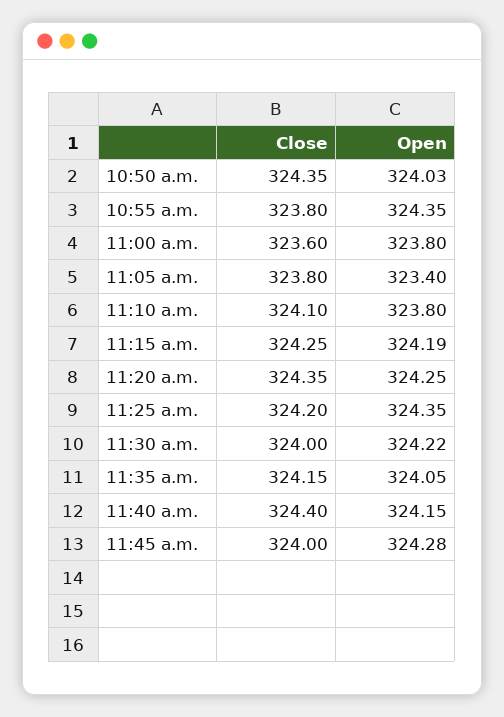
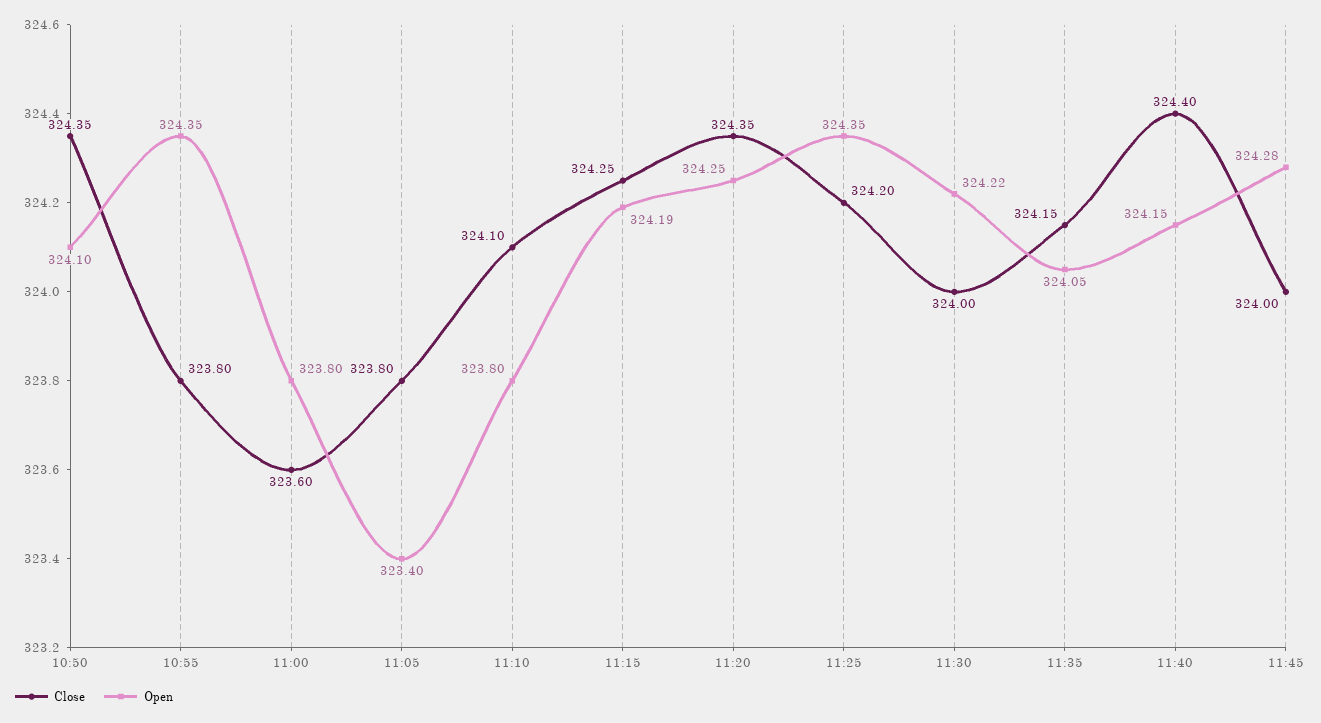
Open, 10:50 a.m.: 324.03 -> 324.1

